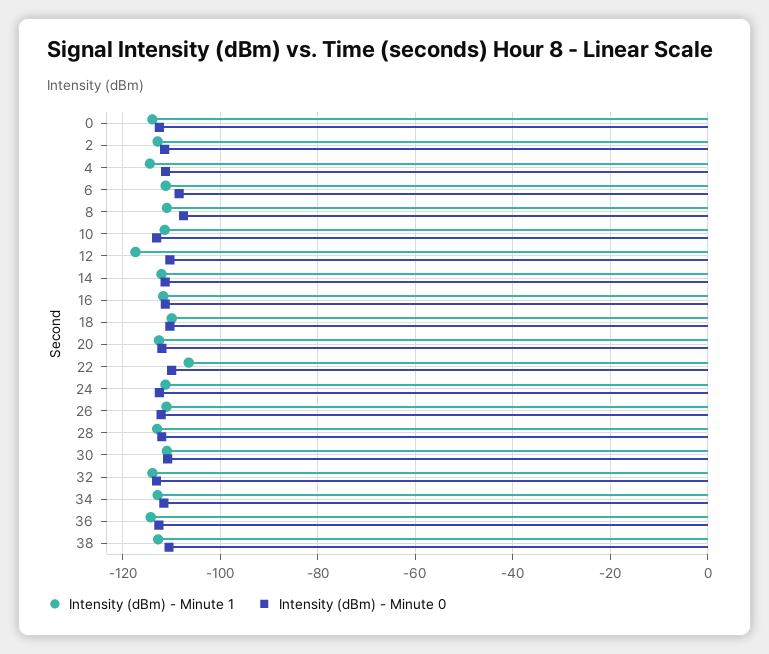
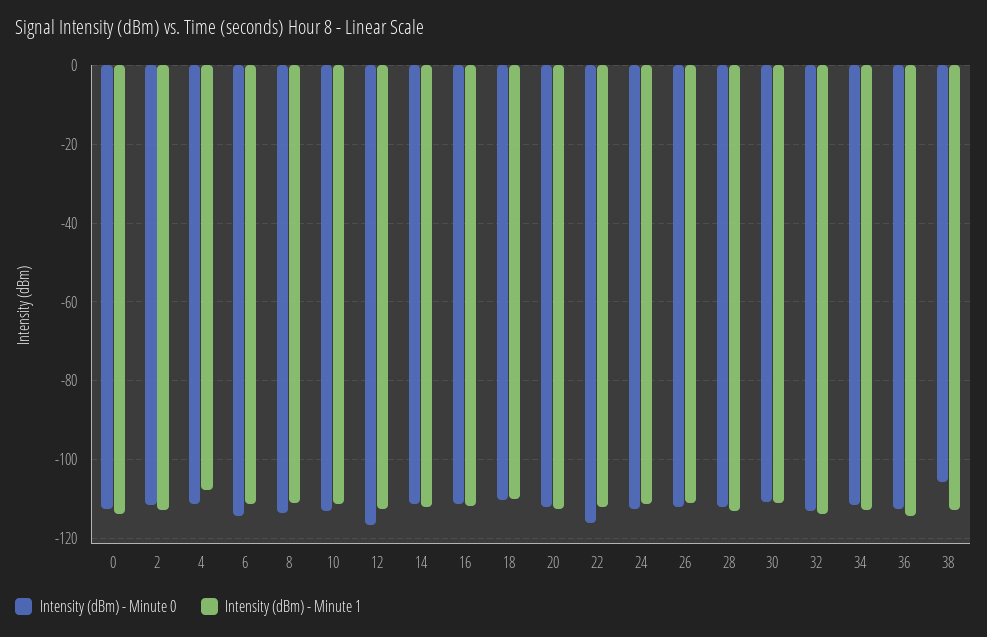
Intensity (dBm) - Minute 1, 4: -114 -> -108
Intensity (dBm) - Minute 0, 6: -108 -> -114
Intensity (dBm) - Minute 0, 8: -108 -> -114
Intensity (dBm) - Minute 1, 12: -118 -> -112
Intensity (dBm) - Minute 0, 12: -110 -> -116
Intensity (dBm) - Minute 1, 22: -106 -> -112
Intensity (dBm) - Minute 0, 22: -110 -> -116
Intensity (dBm) - Minute 0, 38: -110 -> -106

